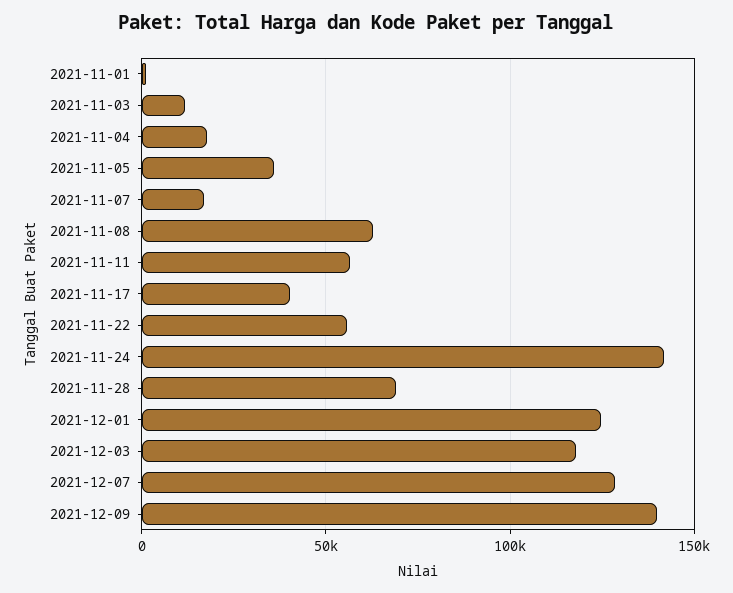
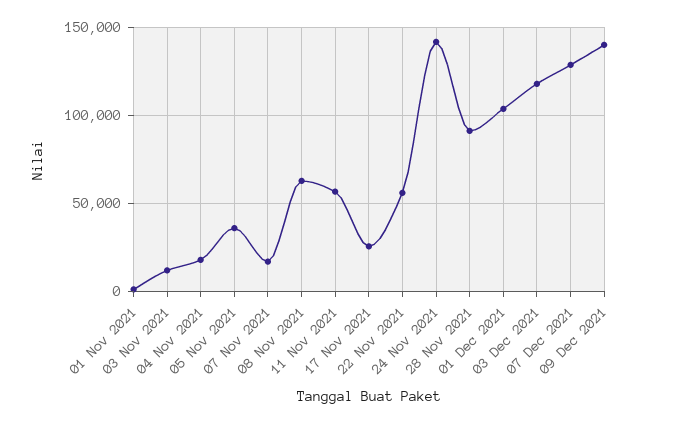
2021-11-17: 40000 -> 25000
2021-11-28: 70000 -> 90000
2021-12-01: 125000 -> 105000

